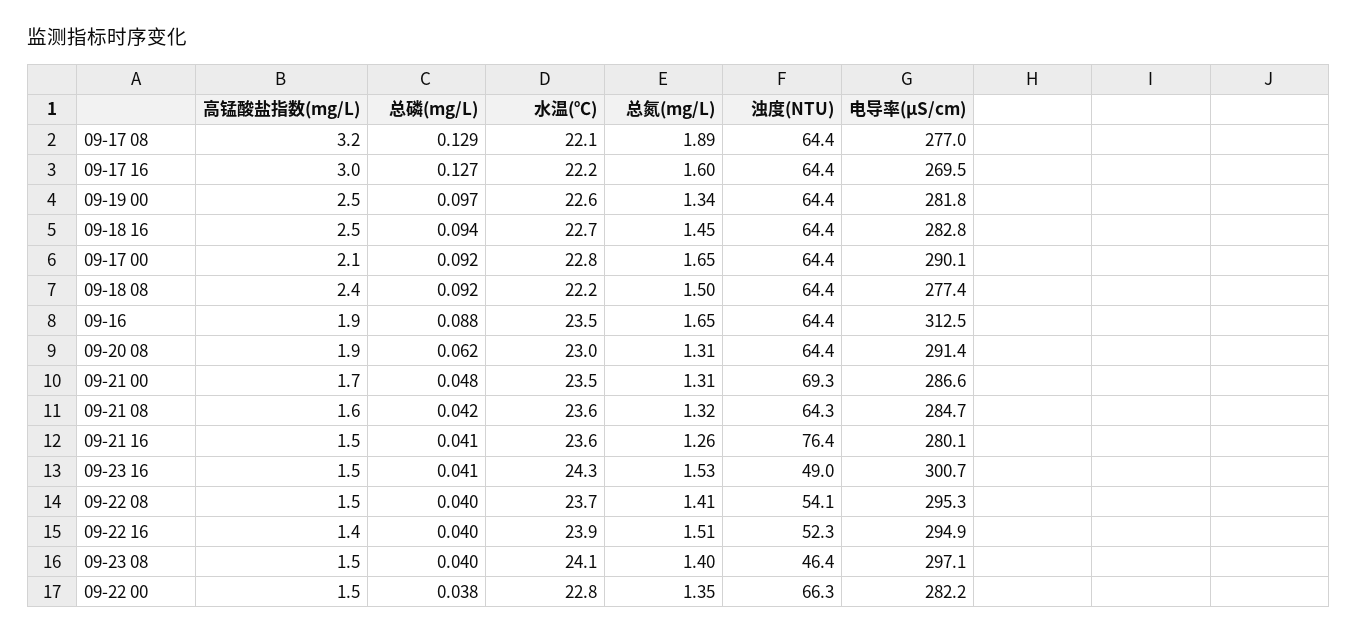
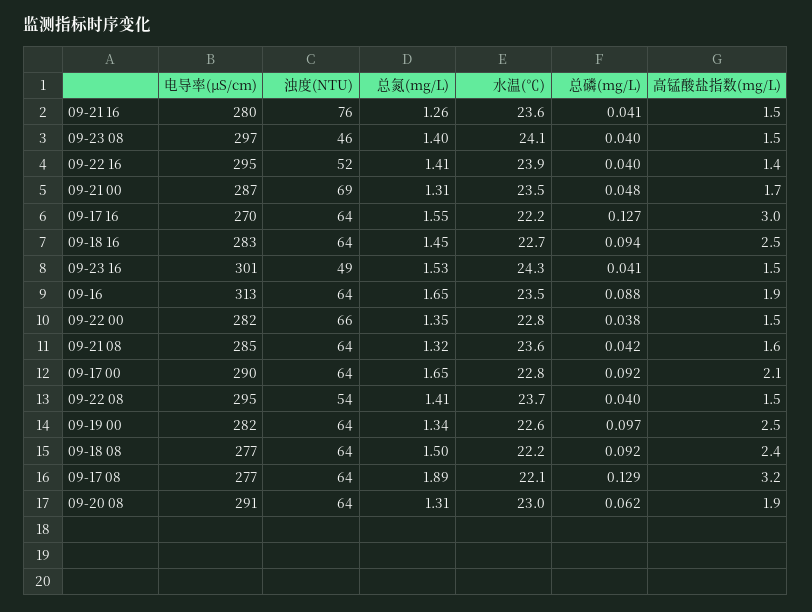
总氮(mg/L), 09-17 16: 1.6 -> 1.55
总氮(mg/L), 09-22 16: 1.51 -> 1.41

